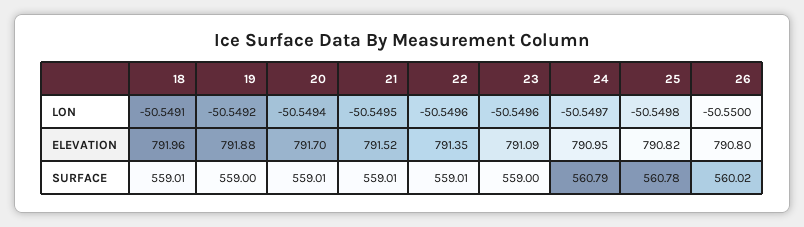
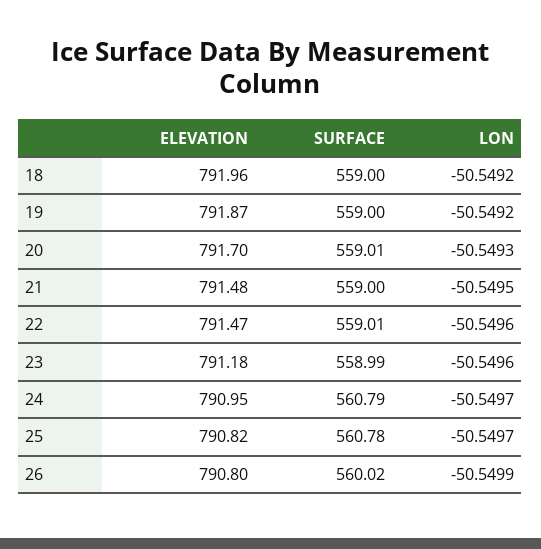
18, LON: -50.5491 -> -50.5492
20, LON: -50.5494 -> -50.5493
25, LON: -50.5498 -> -50.5497
26, LON: -50.55 -> -50.5499
19, ELEVATION: 791.88 -> 791.87
21, ELEVATION: 791.52 -> 791.48
22, ELEVATION: 791.35 -> 791.47
23, ELEVATION: 791.09 -> 791.18
18, SURFACE: 559.01 -> 559
21, SURFACE: 559.01 -> 559
23, SURFACE: 559 -> 558.99

